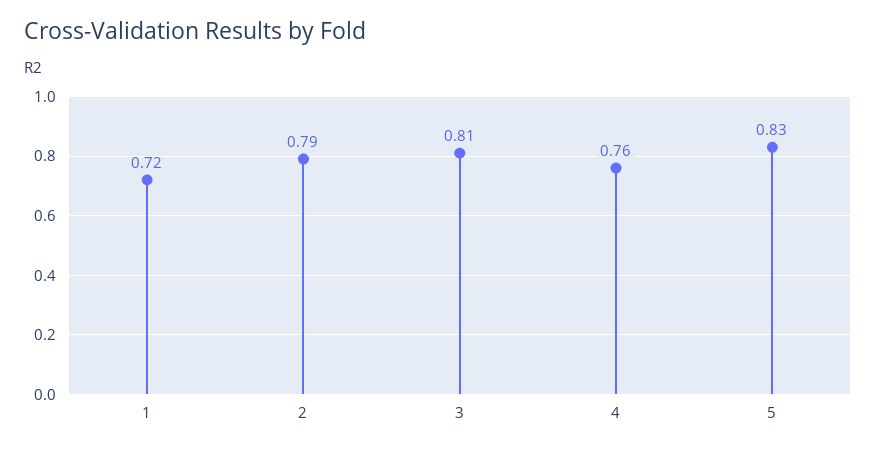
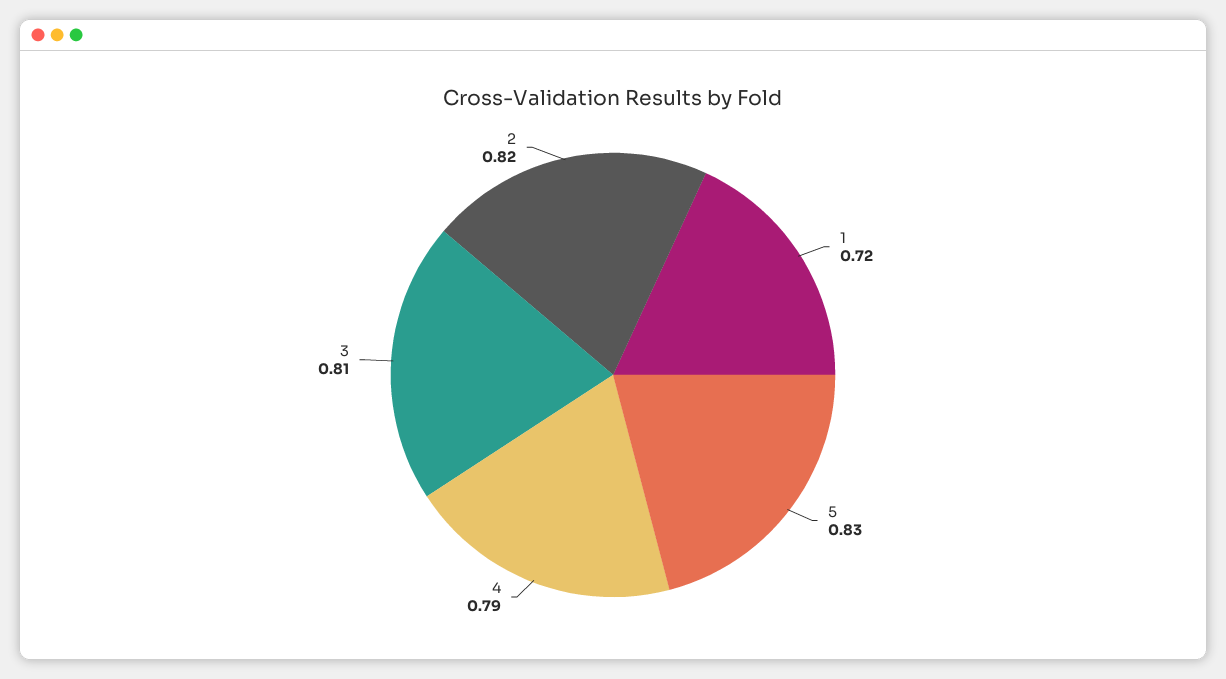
2: 0.79 -> 0.82
4: 0.76 -> 0.79

